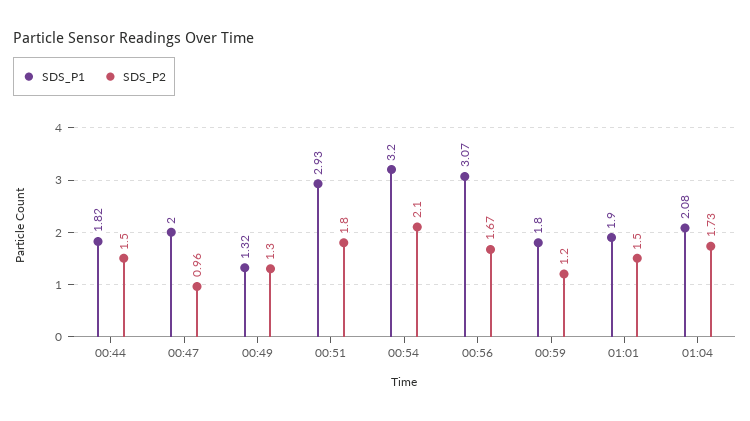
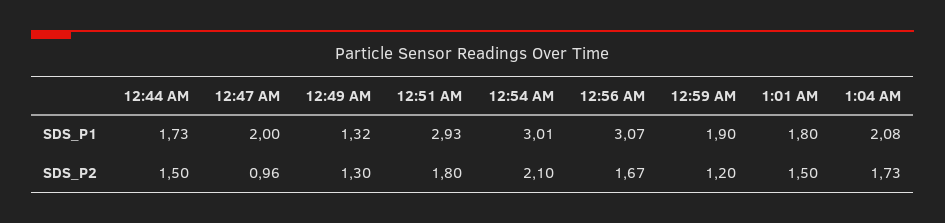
SDS_P1, 00:44: 1.82 -> 1.73
SDS_P1, 00:54: 3.2 -> 3.01
SDS_P1, 00:59: 1.8 -> 1.9
SDS_P1, 01:01: 1.9 -> 1.8

